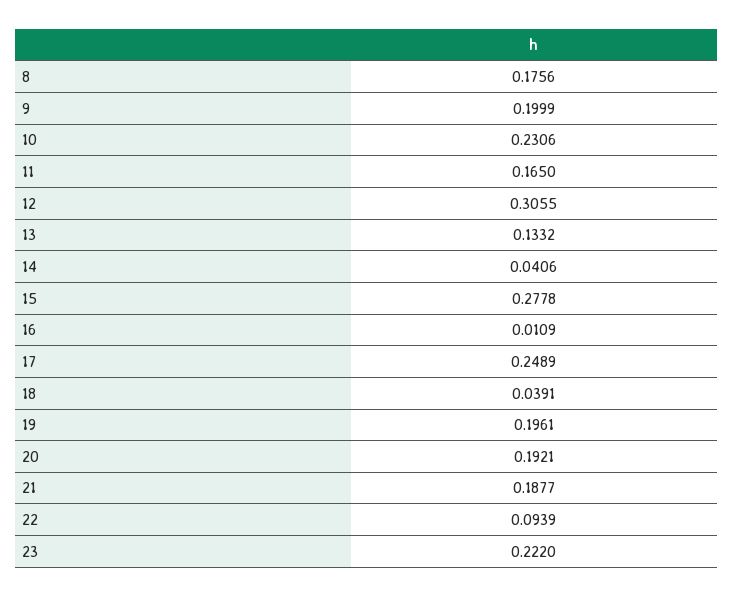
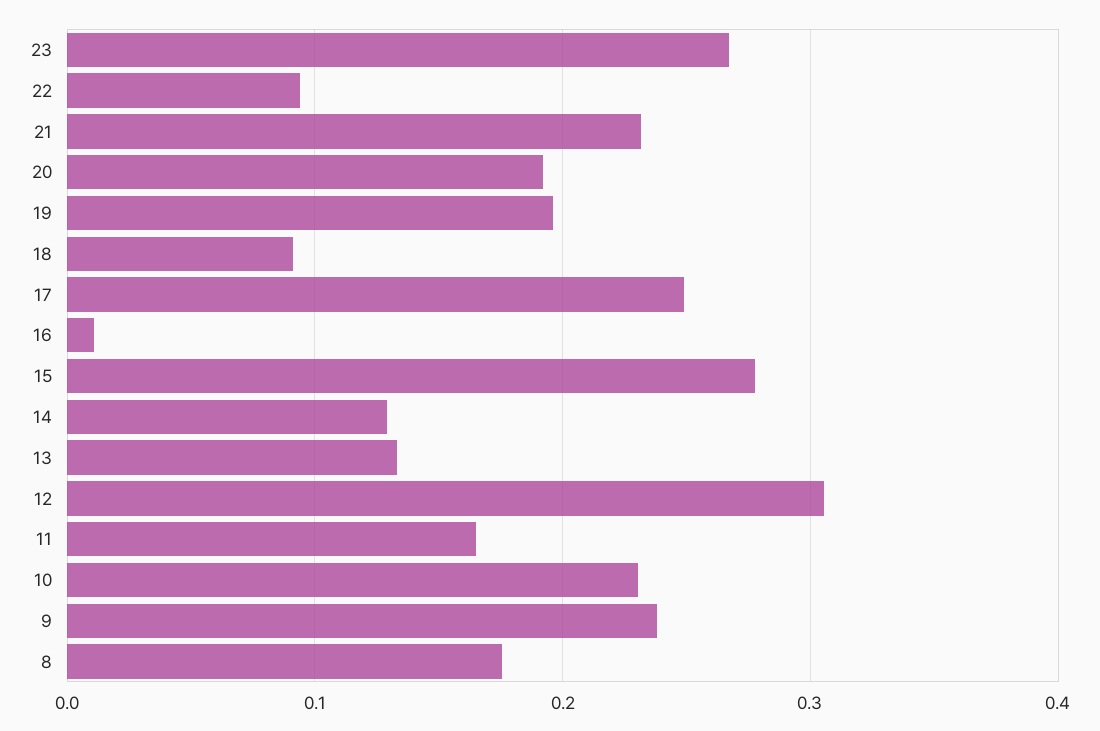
9: 0.1999 -> 0.24
14: 0.0406 -> 0.13
18: 0.0391 -> 0.09
21: 0.1877 -> 0.23
23: 0.222 -> 0.27

